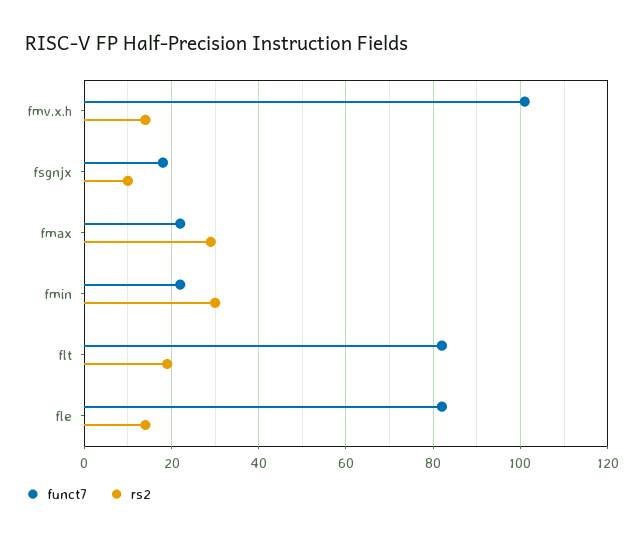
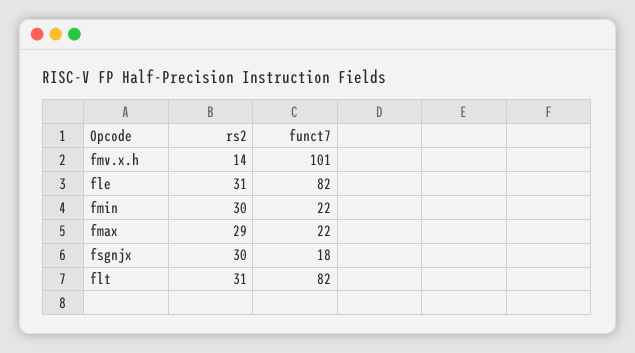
rs2, fsgnjx: 10 -> 30
rs2, flt: 20 -> 31
rs2, fle: 15 -> 31

